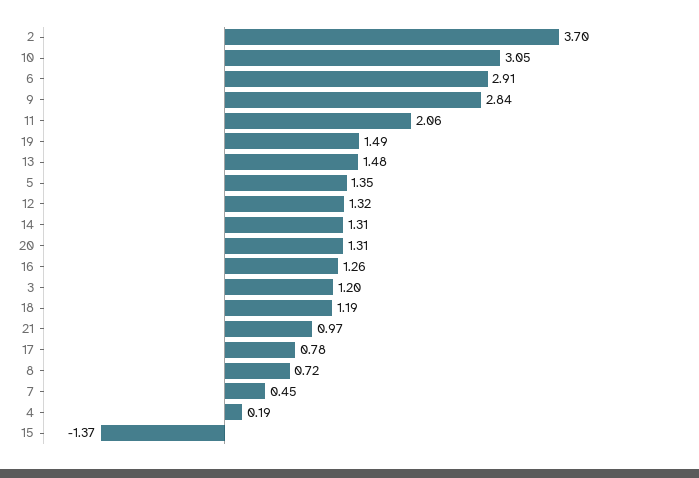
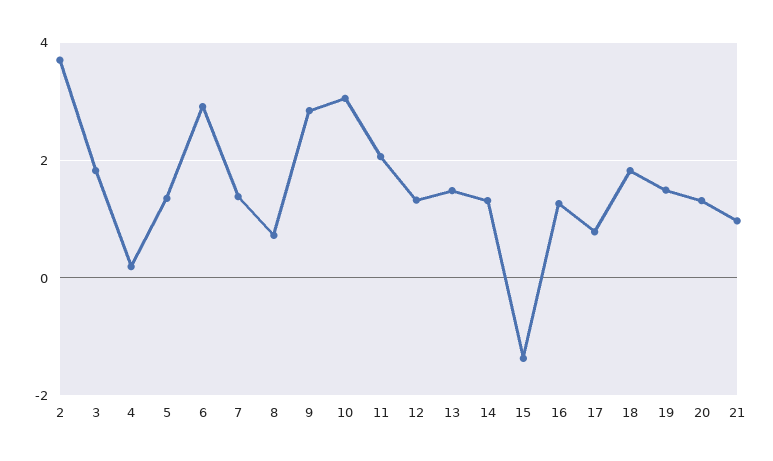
3: 1.2 -> 1.8
18: 1.19 -> 1.8
7: 0.45 -> 1.4

